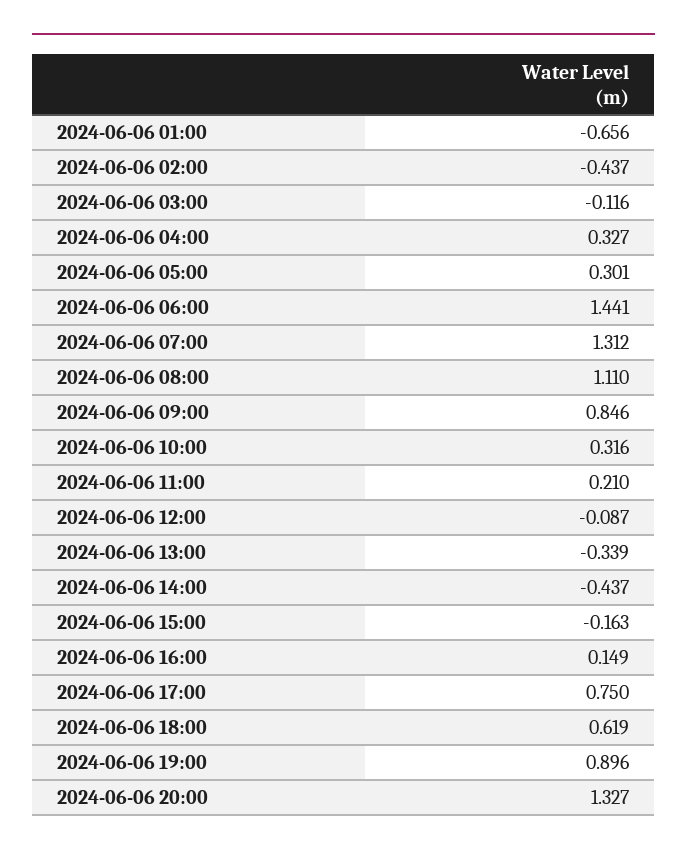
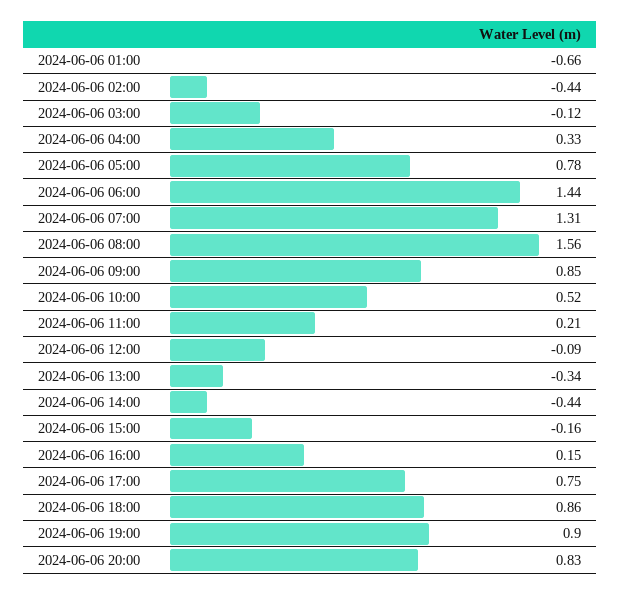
2024-06-06 05:00: 0.301 -> 0.78
2024-06-06 08:00: 1.11 -> 1.56
2024-06-06 10:00: 0.316 -> 0.52
2024-06-06 18:00: 0.619 -> 0.86
2024-06-06 20:00: 1.327 -> 0.83

